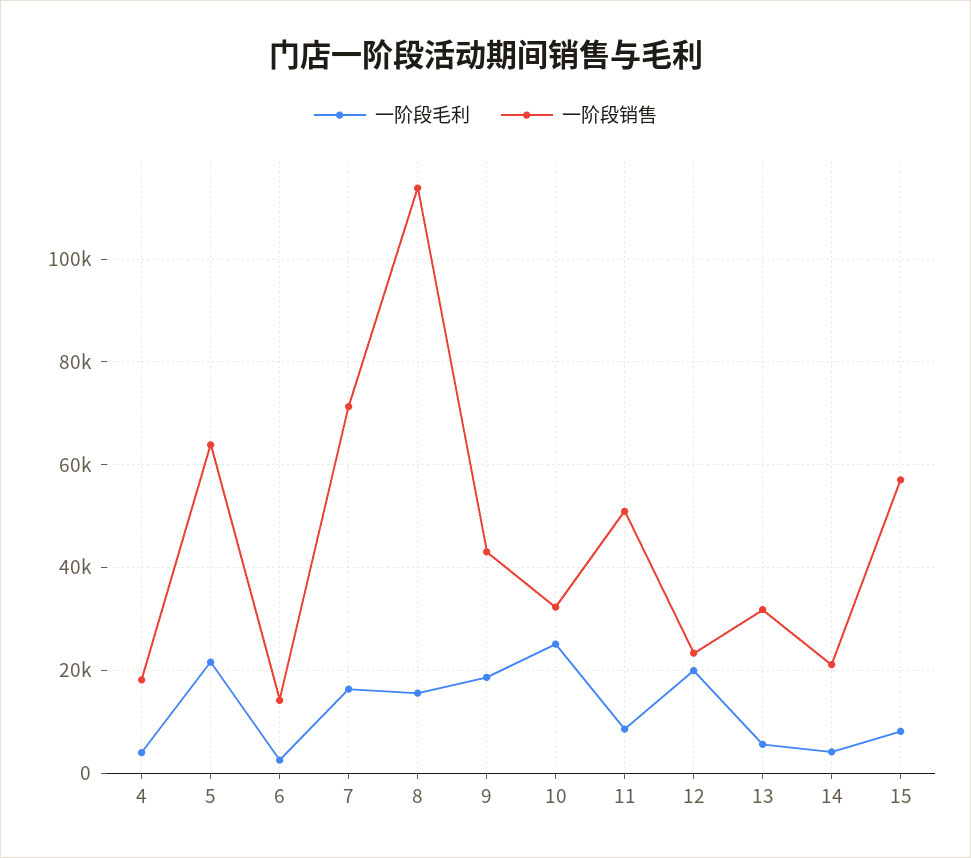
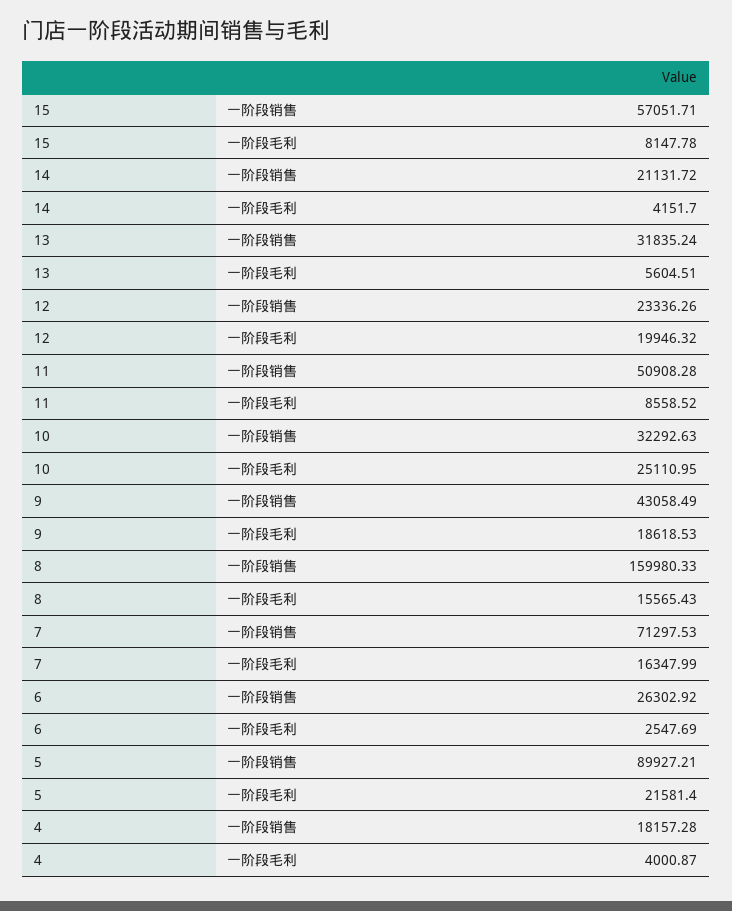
一阶段销售, 5: 64000 -> 89927.21
一阶段销售, 6: 14000 -> 26302.92
一阶段销售, 8: 114000 -> 159980.33

